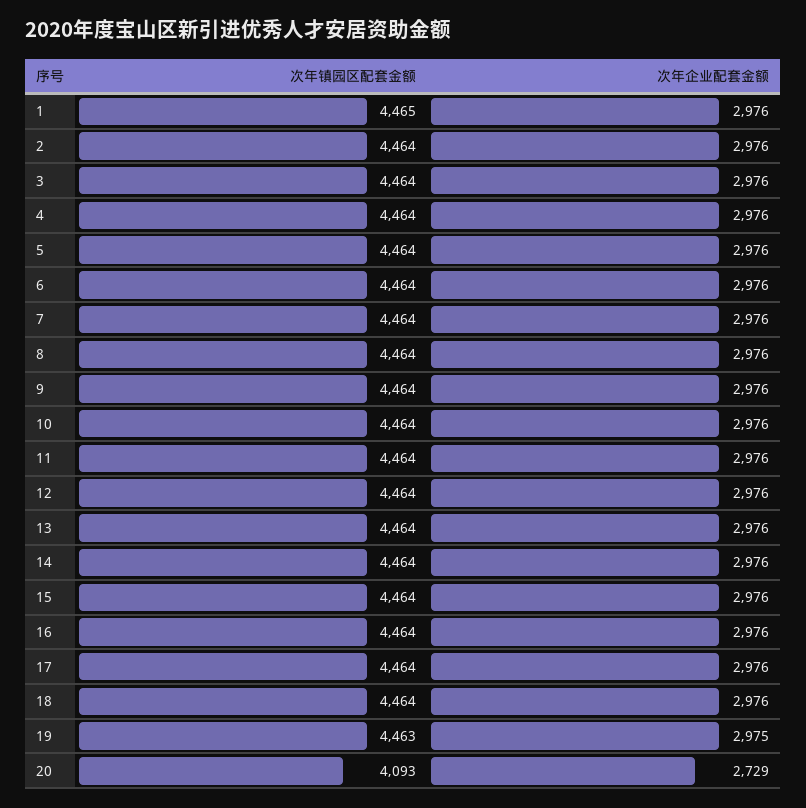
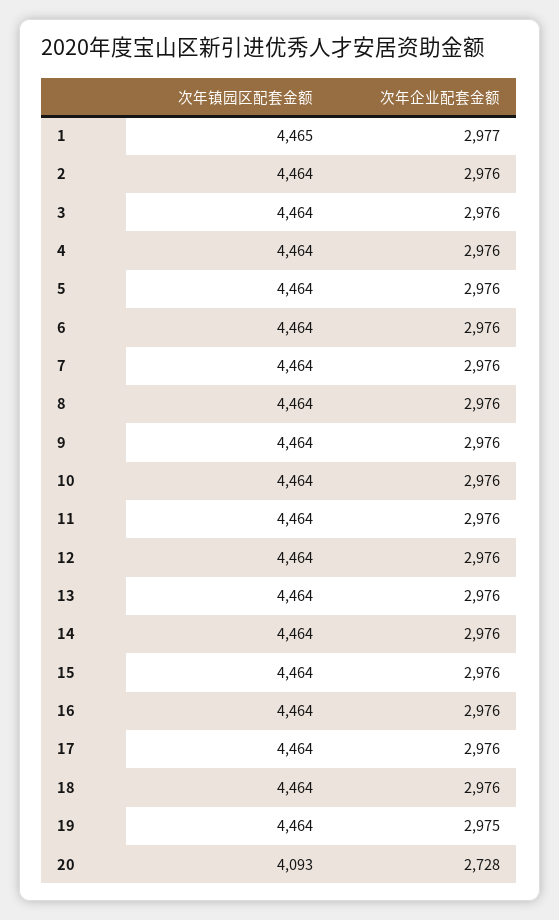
次年企业配套金额, 1: 2976 -> 2977
次年镇园区配套金额, 19: 4463 -> 4464
次年企业配套金额, 20: 2729 -> 2728

